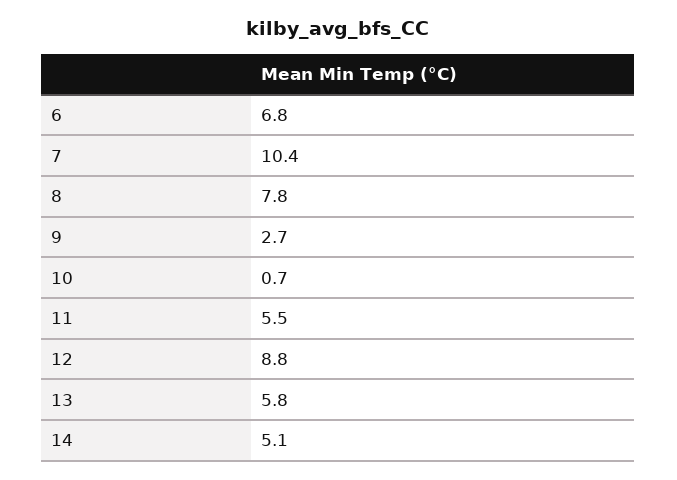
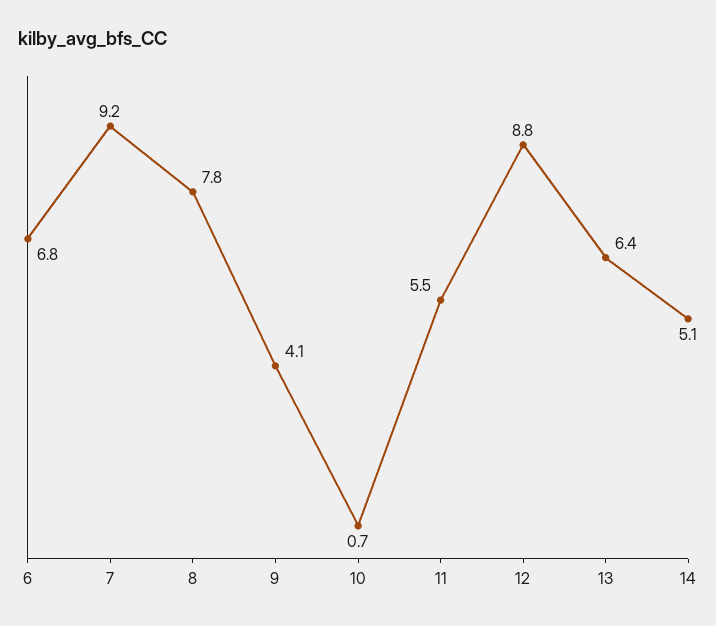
7: 10.4 -> 9.2
9: 2.7 -> 4.1
13: 5.8 -> 6.4

